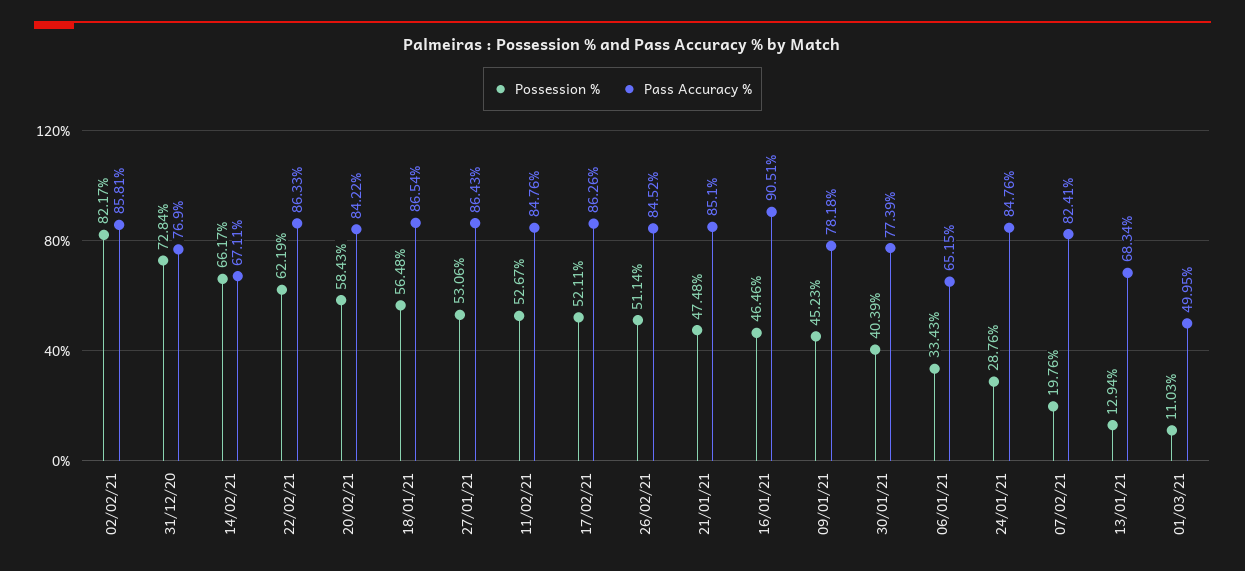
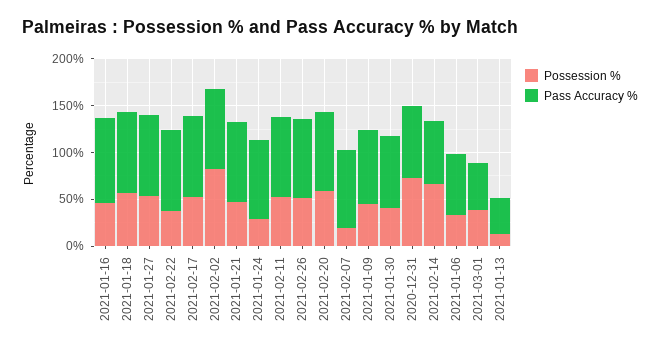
Possession %, 22/02/21: 62.19 -> 40
Pass Accuracy %, 13/01/21: 68.34 -> 40
Possession %, 01/03/21: 11.03 -> 40

